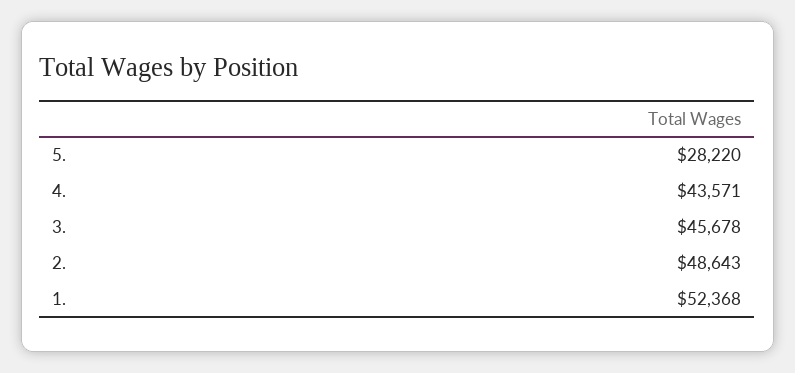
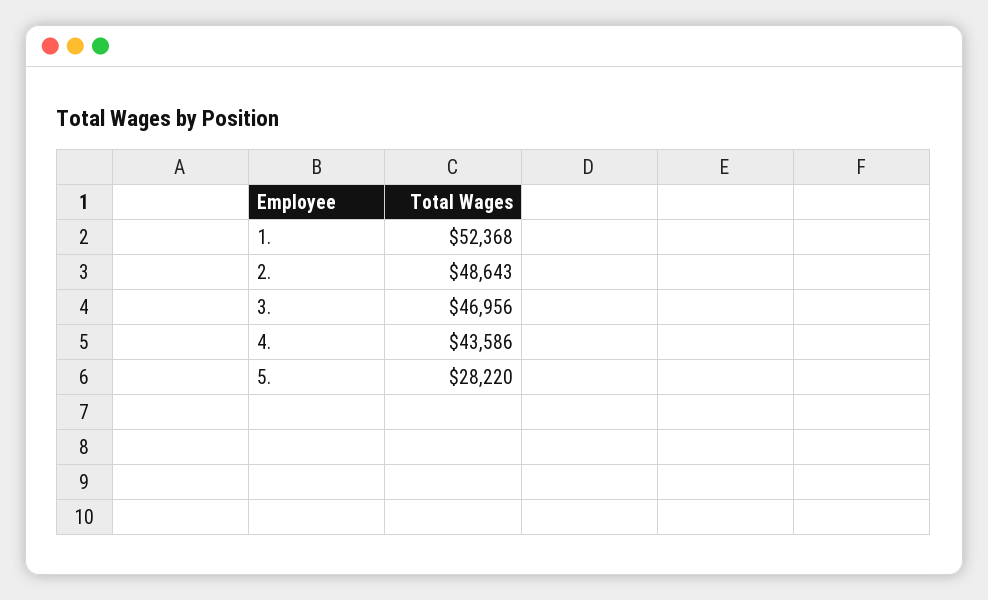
4.: 43571 -> 43586
3.: 45678 -> 46956

